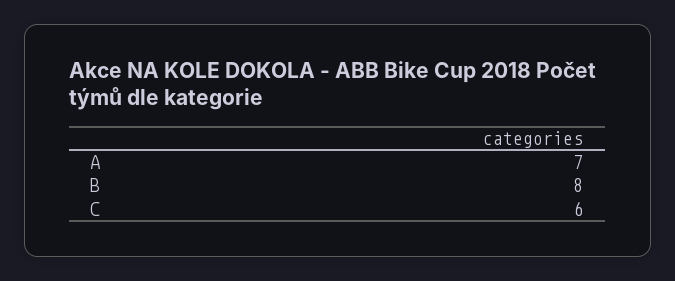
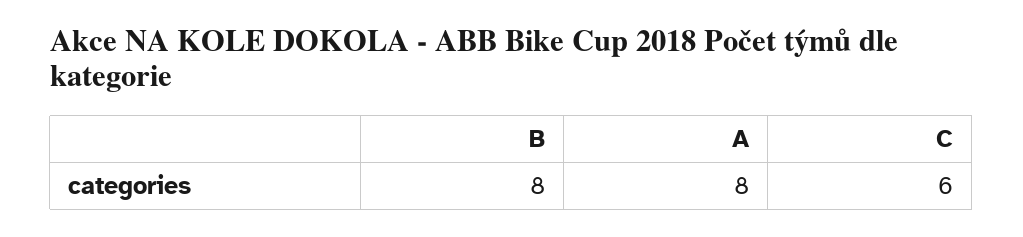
A: 7 -> 8

